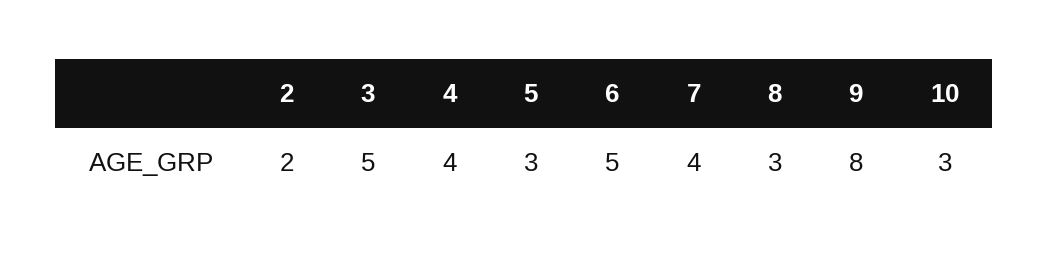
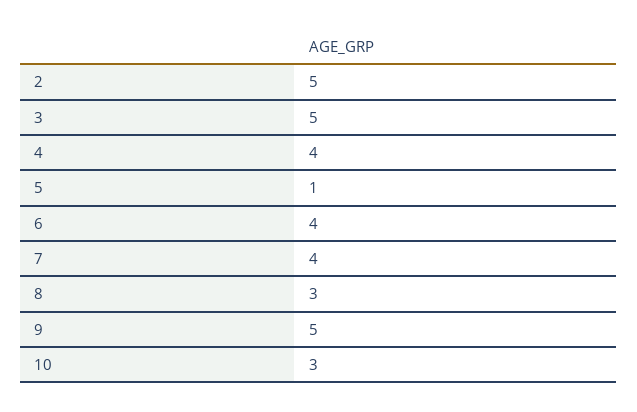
2: 2 -> 5
5: 3 -> 1
6: 5 -> 4
9: 8 -> 5

